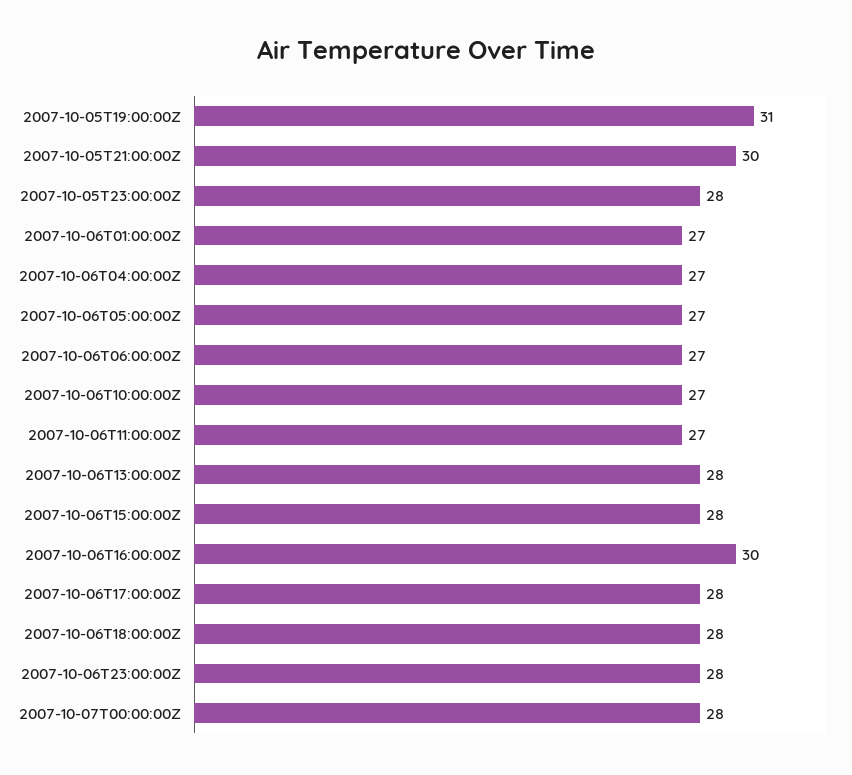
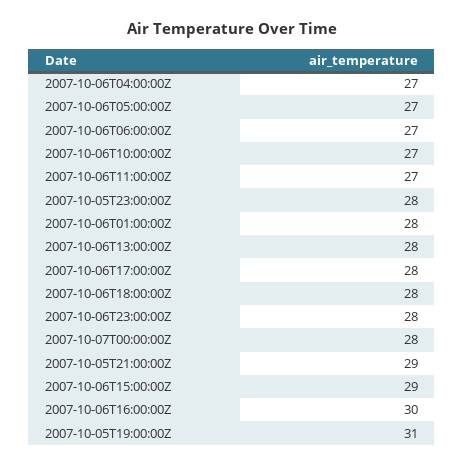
2007-10-05T21:00:00Z: 30 -> 29
2007-10-06T01:00:00Z: 27 -> 28
2007-10-06T15:00:00Z: 28 -> 29

